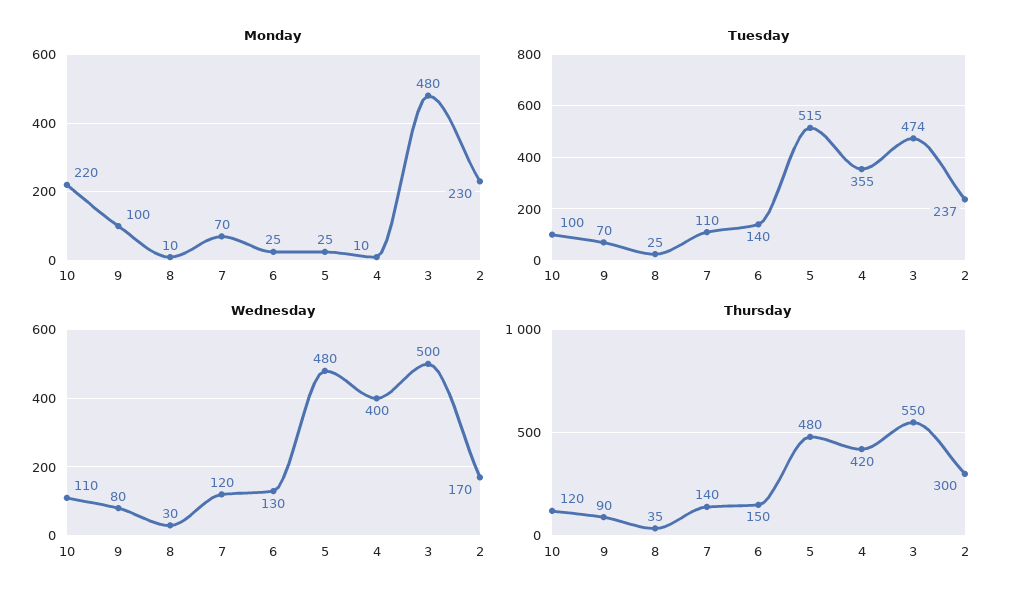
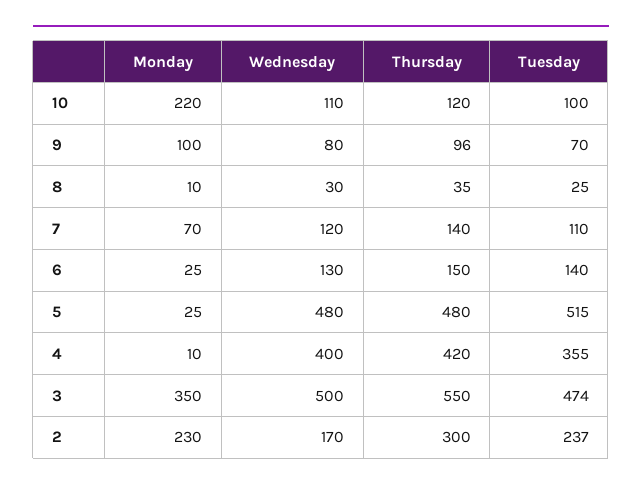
Monday, 3: 480 -> 350
Thursday, 9: 90 -> 96

